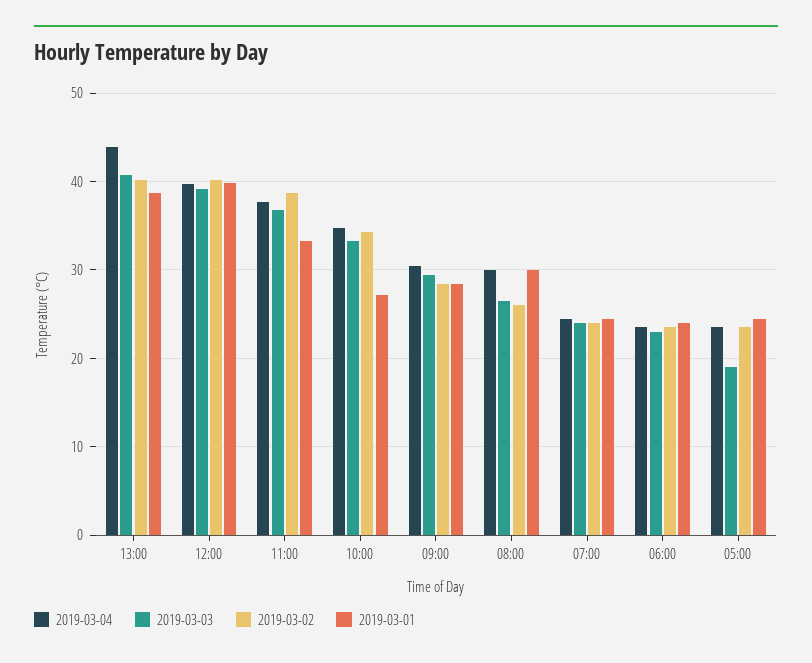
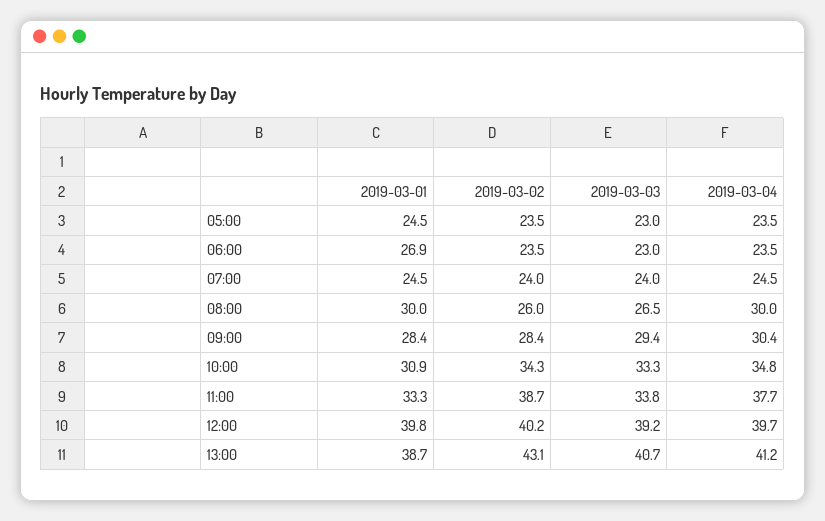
2019-03-04, 13:00: 44 -> 41.2
2019-03-02, 13:00: 40 -> 43.1
2019-03-03, 11:00: 37 -> 33.8
2019-03-01, 10:00: 27 -> 30.9
2019-03-01, 06:00: 24 -> 26.9
2019-03-03, 05:00: 19 -> 23

